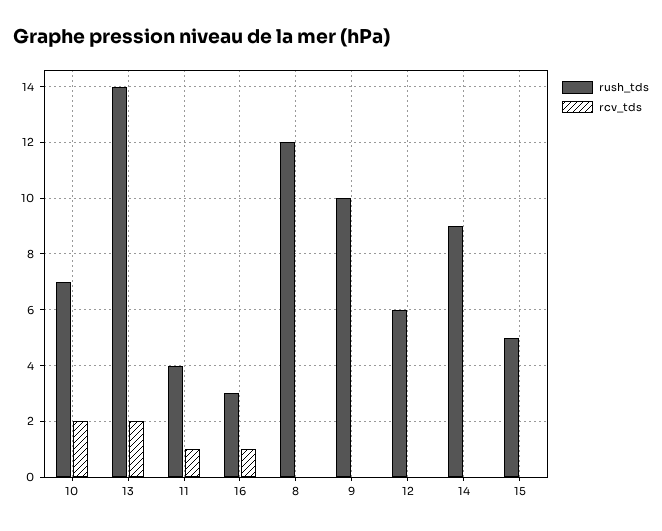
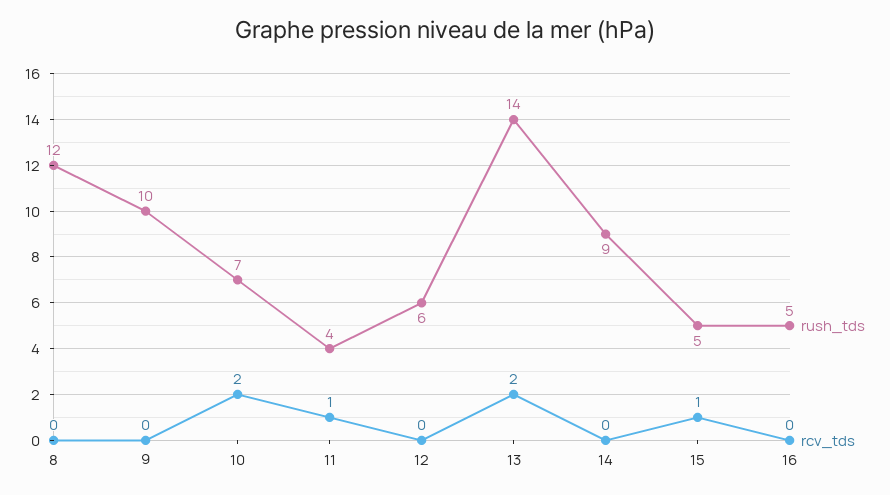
rush_tds, 16: 3 -> 5
rcv_tds, 16: 1 -> 0
rcv_tds, 15: 0 -> 1

